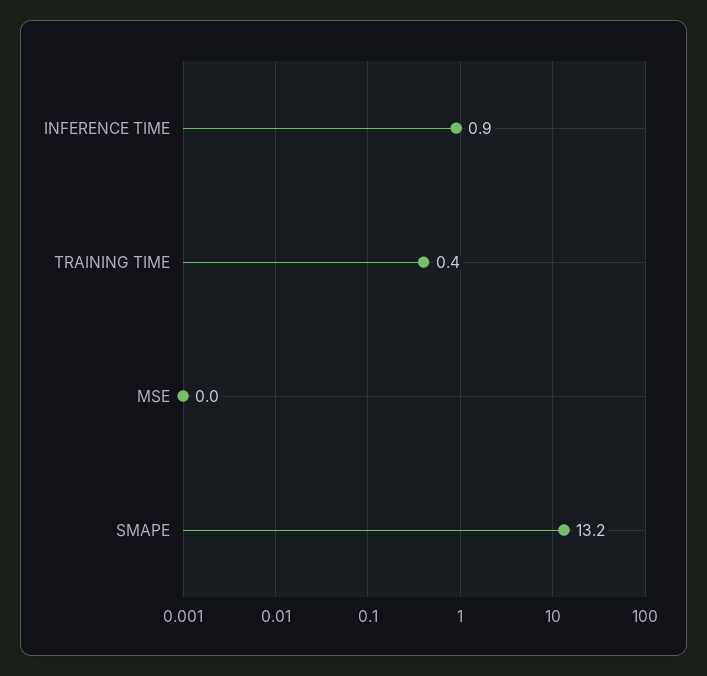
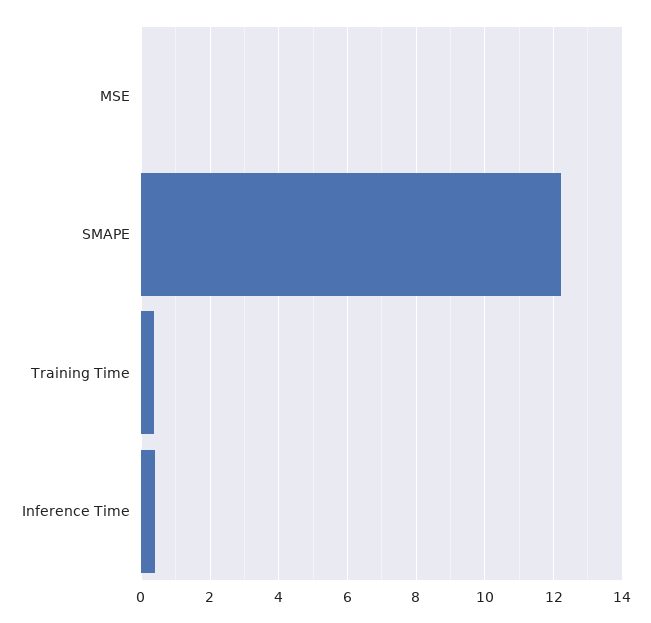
INFERENCE TIME: 0.9 -> 0.4
SMAPE: 13.2 -> 12.2

